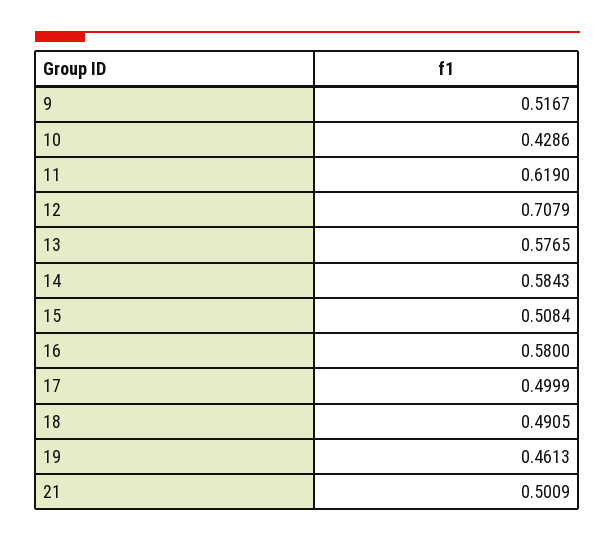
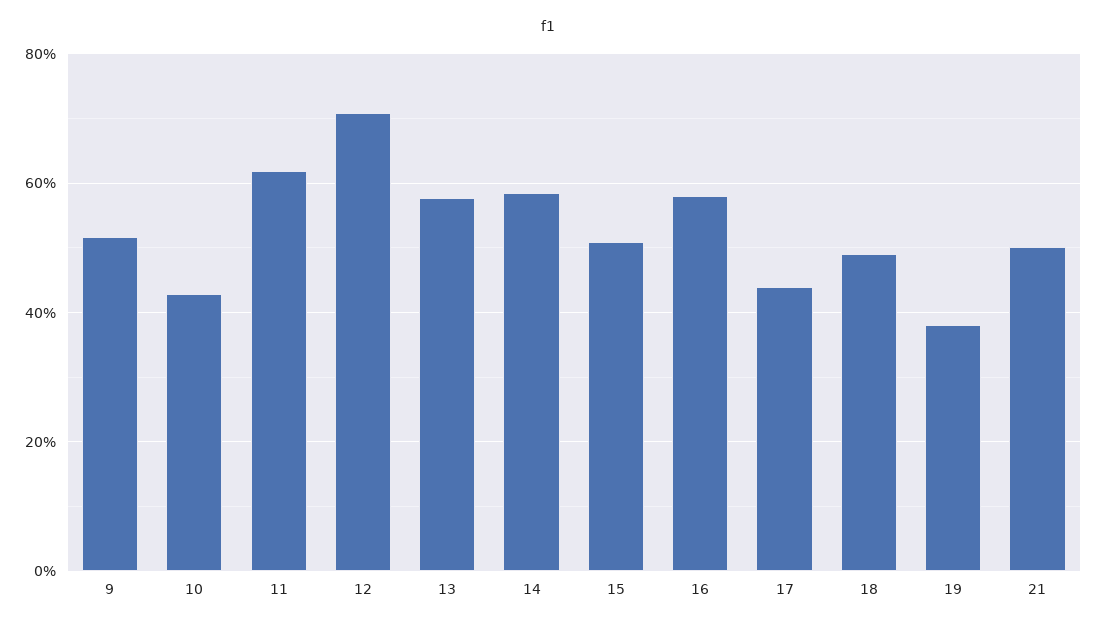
17: 0.4999 -> 0.44
19: 0.4613 -> 0.38

